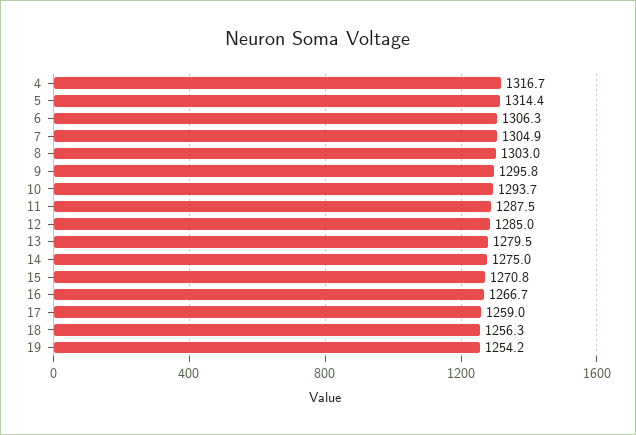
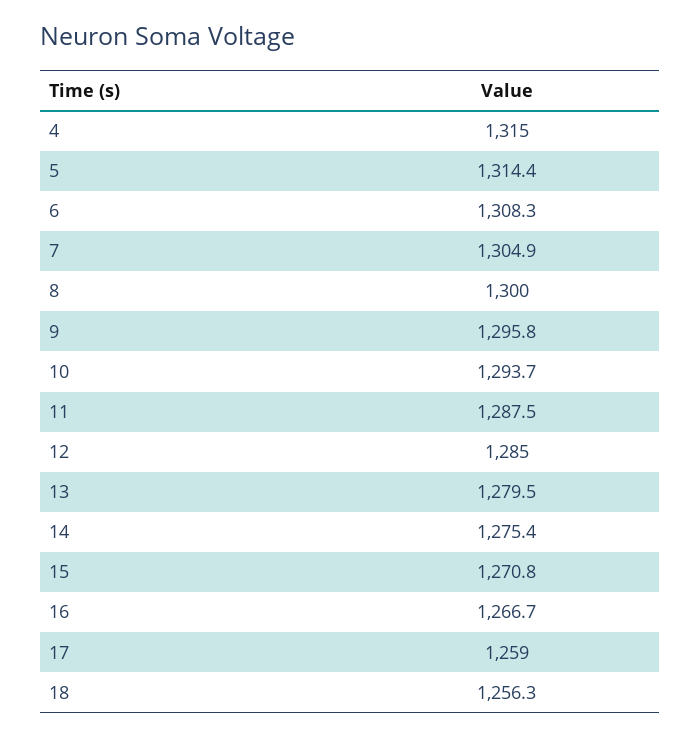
4: 1316.7 -> 1315
6: 1306.3 -> 1308.3
8: 1303 -> 1300
14: 1275 -> 1275.4
19: 1254.2 -> none

